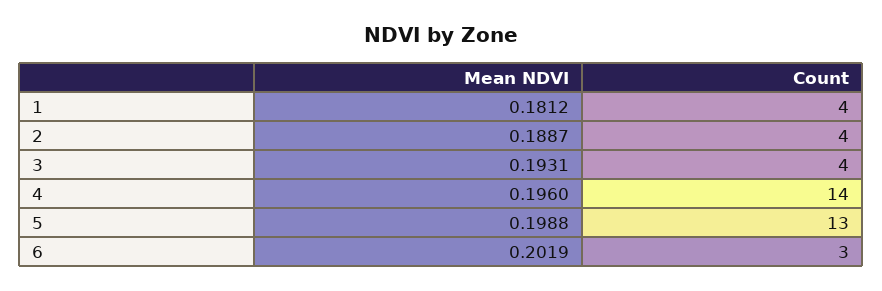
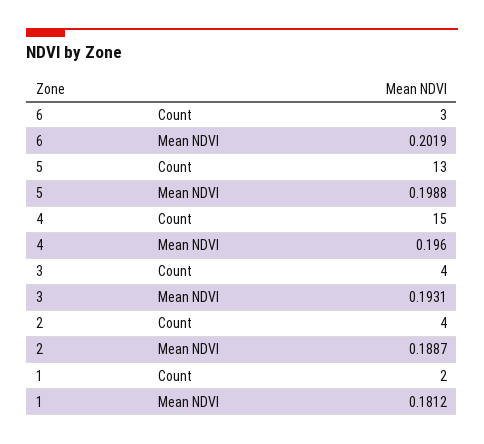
Count, 1: 4 -> 2
Count, 4: 14 -> 15

